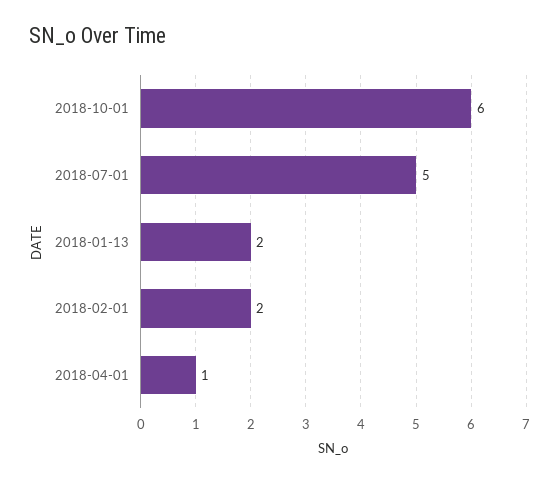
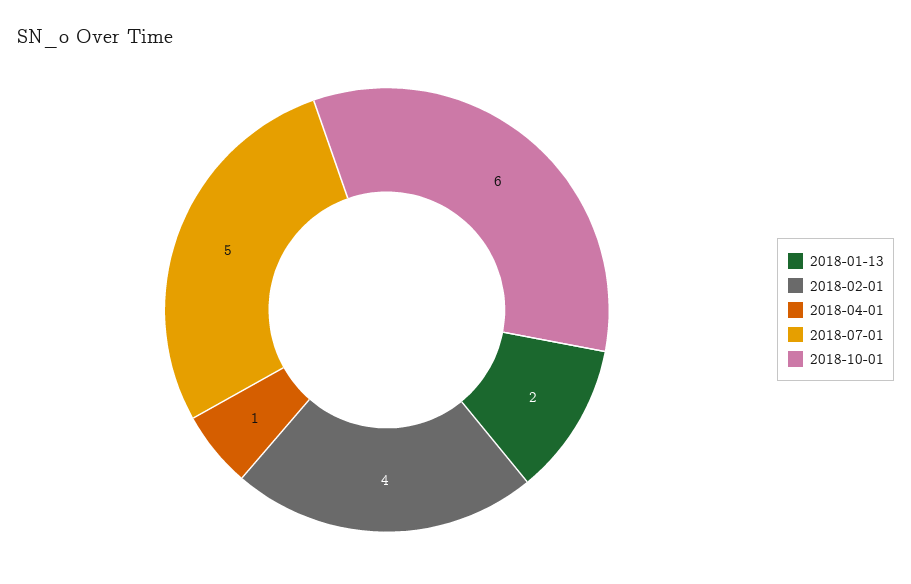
2018-02-01: 2 -> 4

